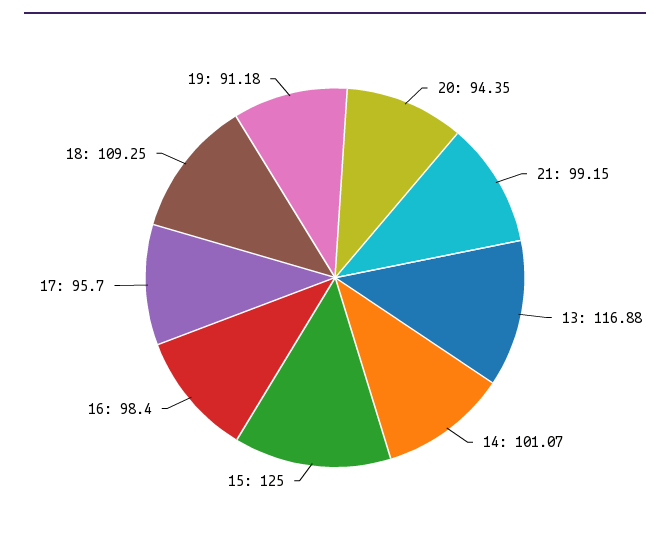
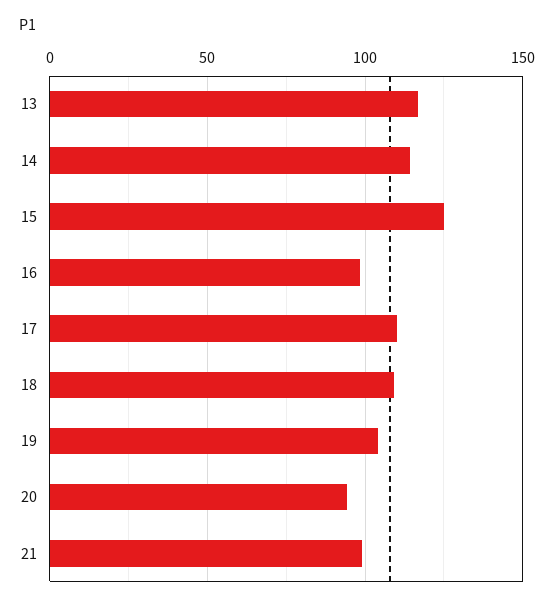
14: 101.07 -> 115
17: 95.7 -> 110
19: 91.18 -> 105

